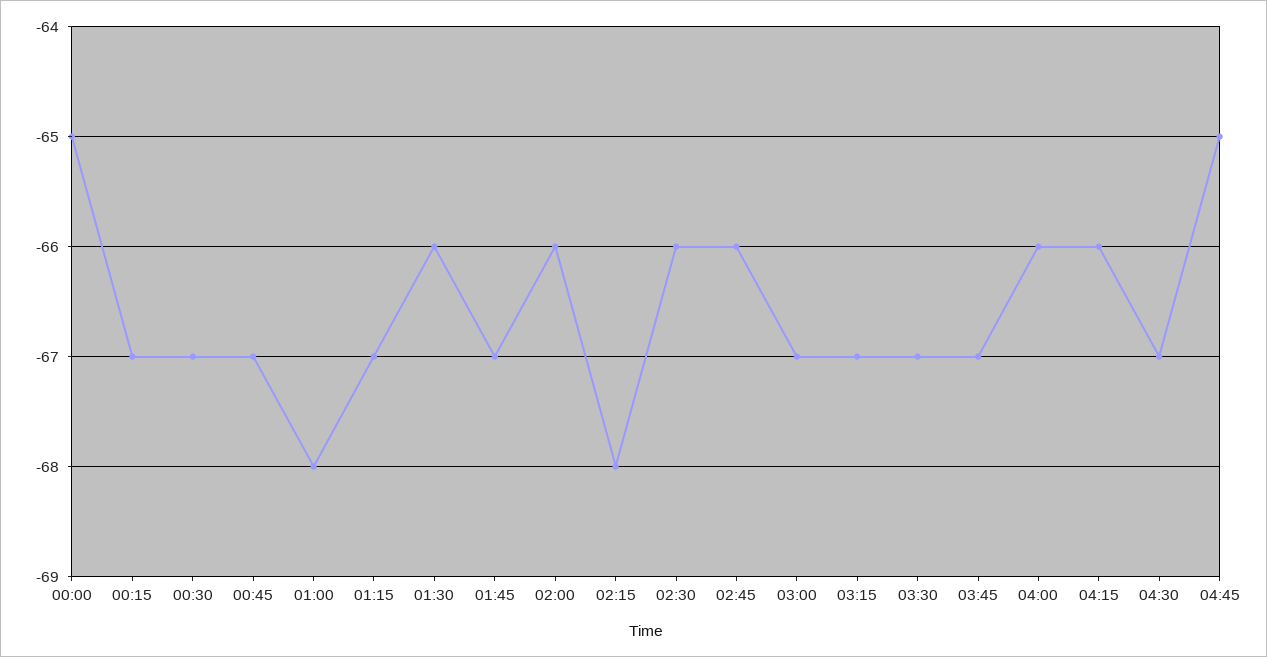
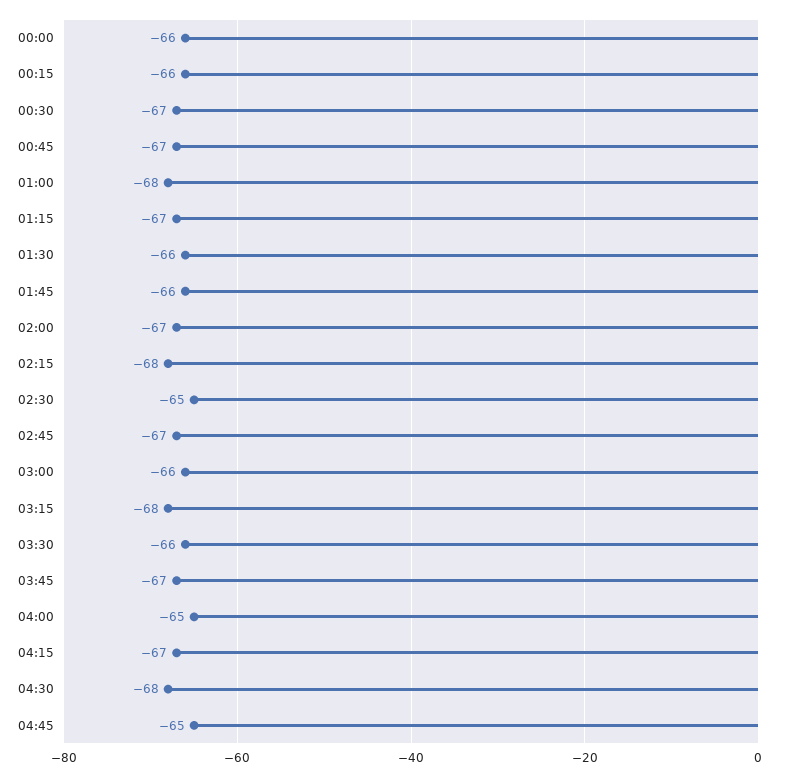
00:00: -65 -> -66
00:15: -67 -> -66
01:45: -67 -> -66
02:00: -66 -> -67
02:30: -66 -> -65
02:45: -66 -> -67
03:00: -67 -> -66
03:15: -67 -> -68
03:30: -67 -> -66
04:00: -66 -> -65
04:15: -66 -> -67
04:30: -67 -> -68

